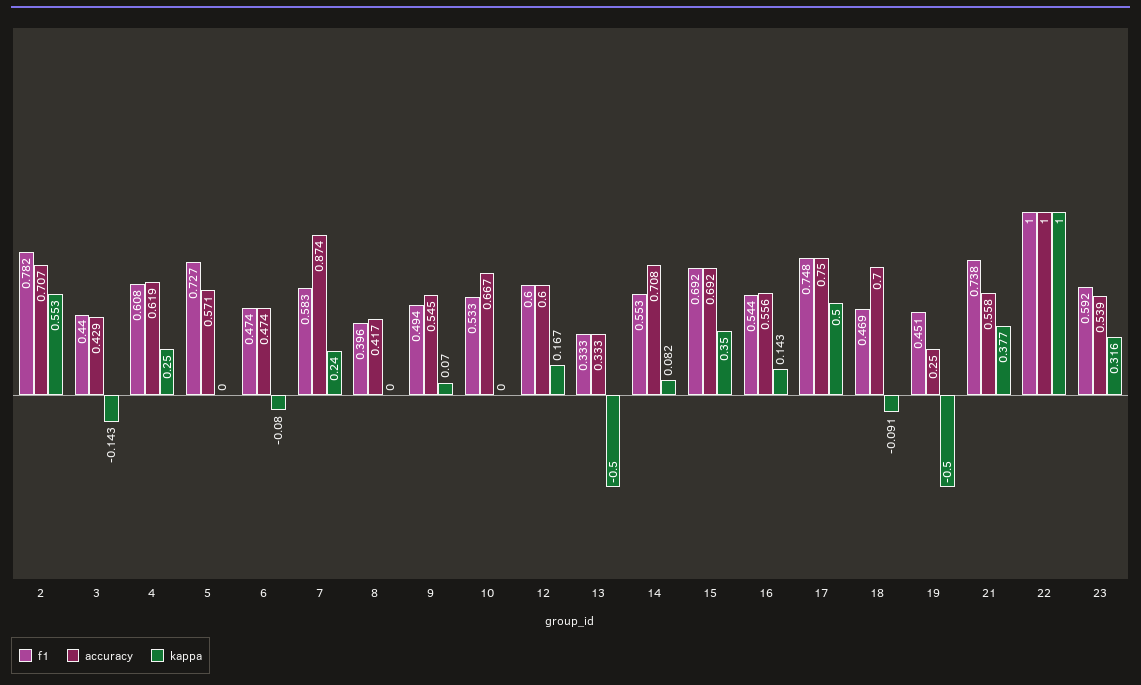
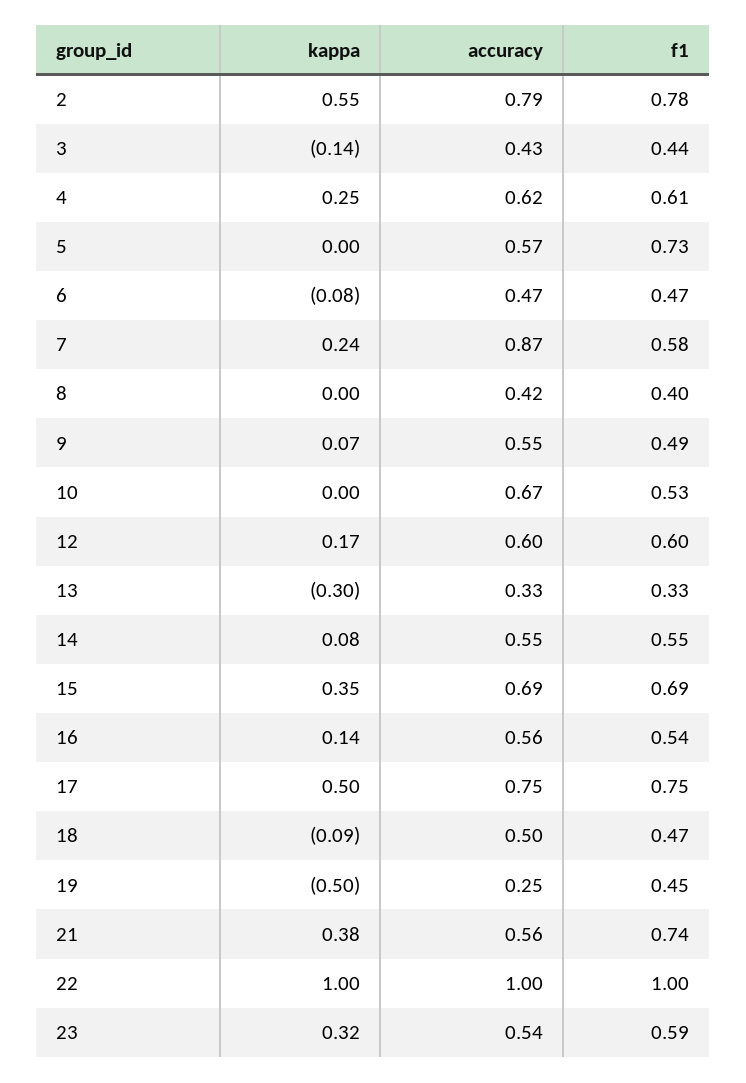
accuracy, 2: 0.707 -> 0.79
kappa, 13: -0.5 -> -0.3
accuracy, 14: 0.708 -> 0.55
accuracy, 18: 0.7 -> 0.5

